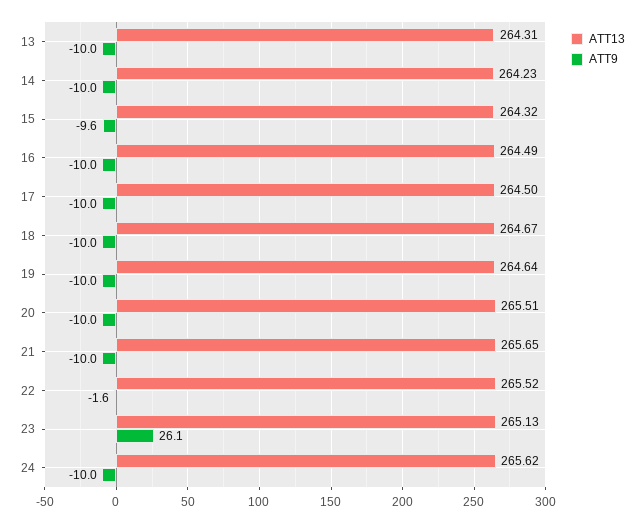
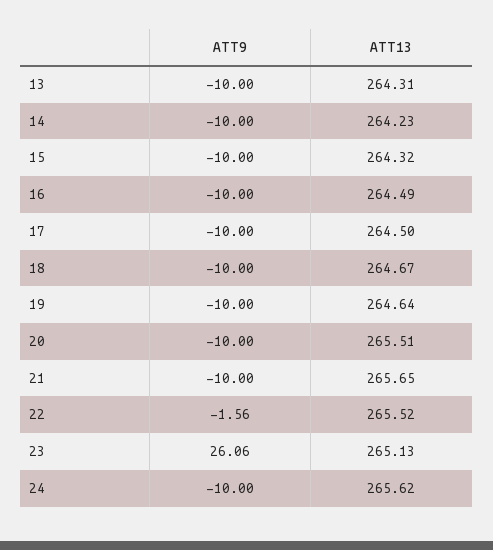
ATT9, 15: -9.6 -> -10

